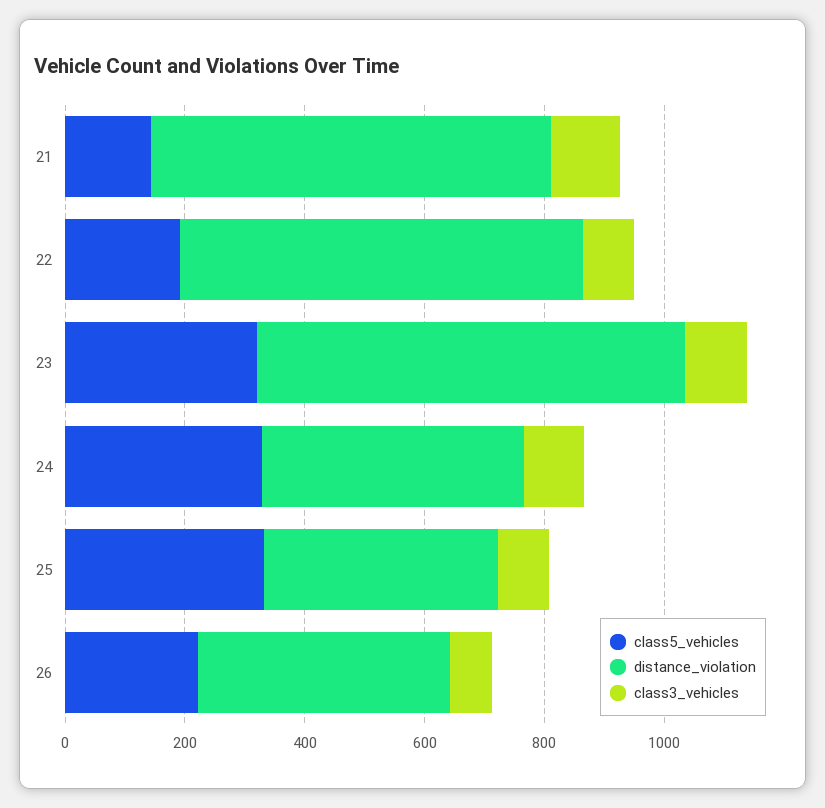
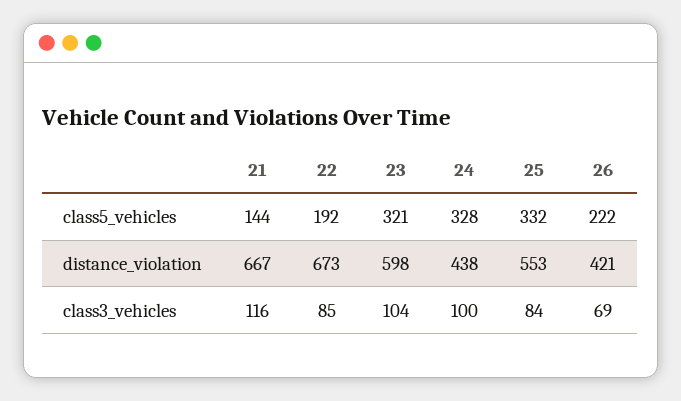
distance_violation, 23: 700 -> 598
distance_violation, 25: 400 -> 553

